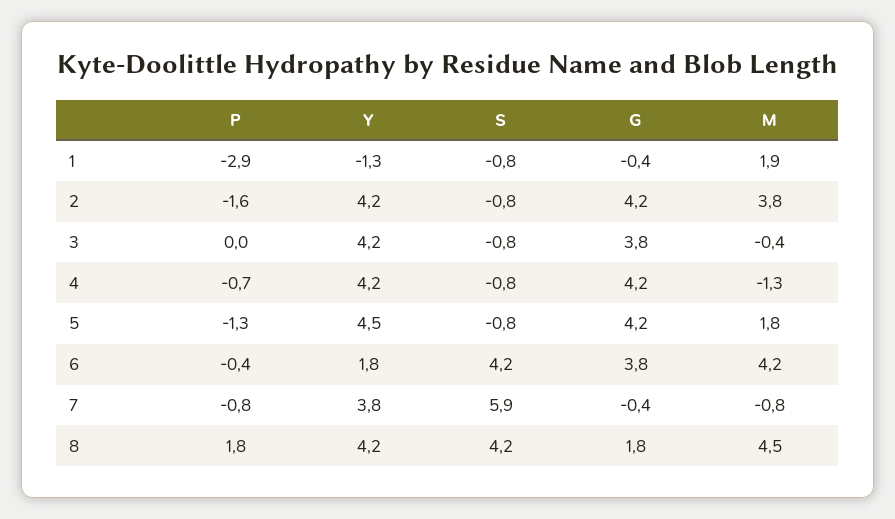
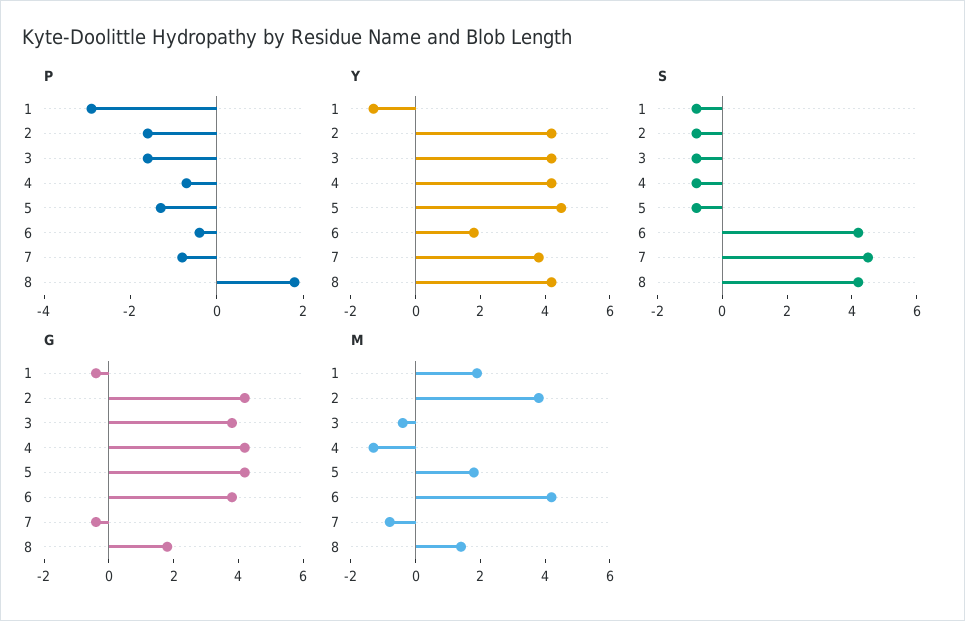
P, 3: 0 -> -1.5
S, 7: 5.9 -> 4.5
M, 8: 4.5 -> 1.5

